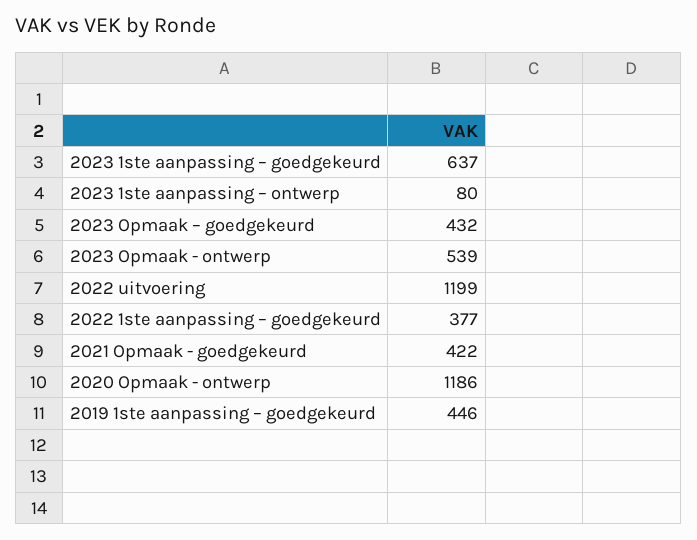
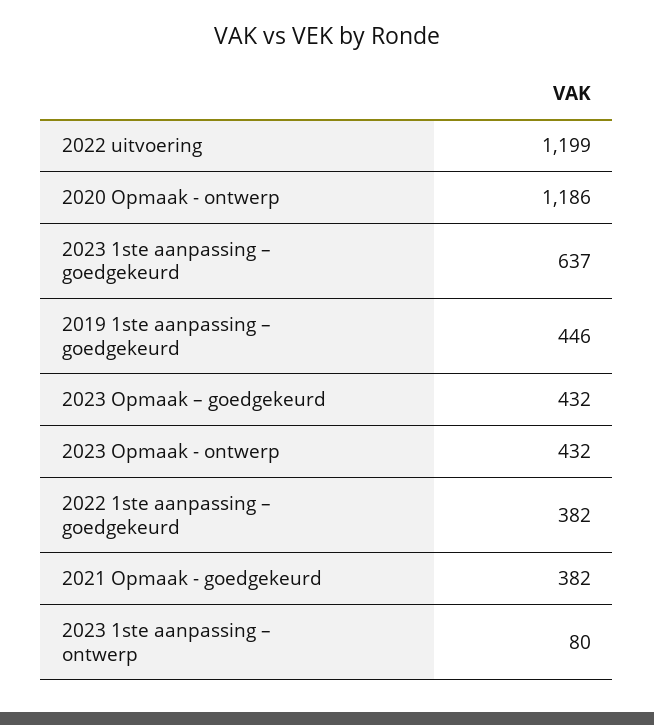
2023 Opmaak - ontwerp: 539 -> 432
2022 1ste aanpassing – goedgekeurd: 377 -> 382
2021 Opmaak - goedgekeurd: 422 -> 382

